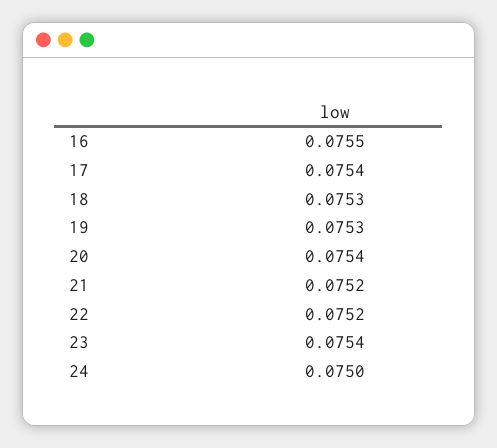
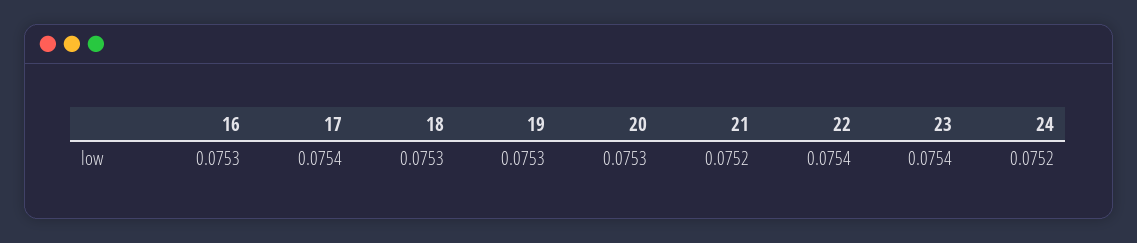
16: 0.0755 -> 0.0753
20: 0.0754 -> 0.0753
22: 0.0752 -> 0.0754
24: 0.075 -> 0.0752

